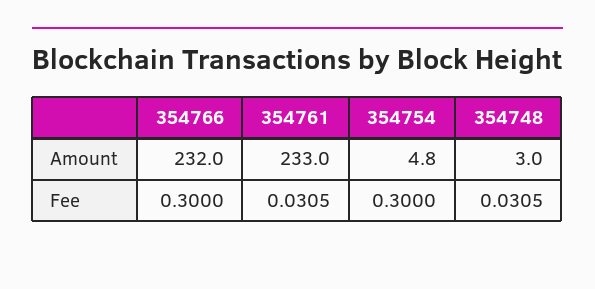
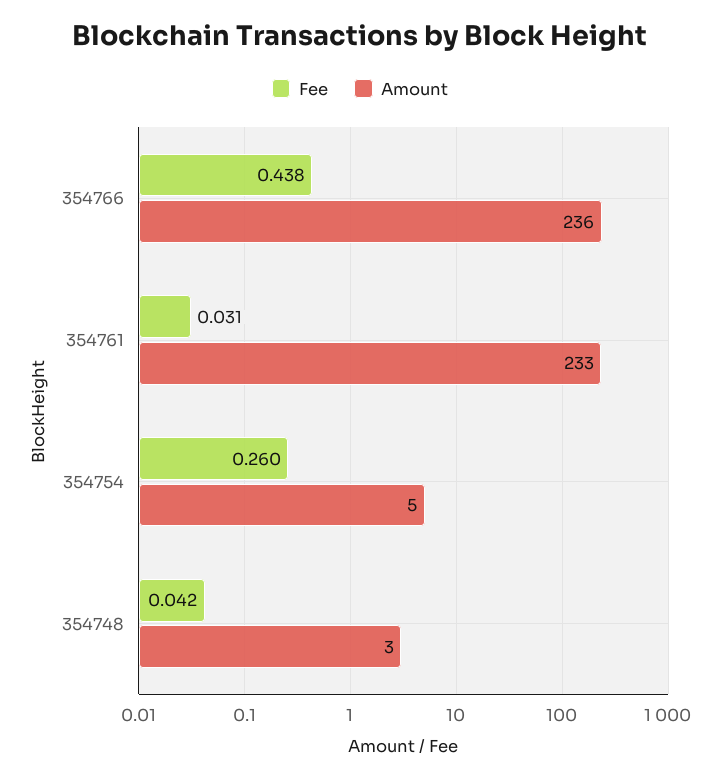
Amount, 354766: 232 -> 236
Fee, 354766: 0.3 -> 0.438
Fee, 354754: 0.3 -> 0.26
Fee, 354748: 0.0305 -> 0.042

